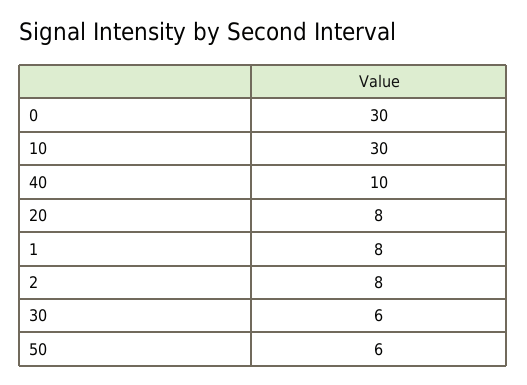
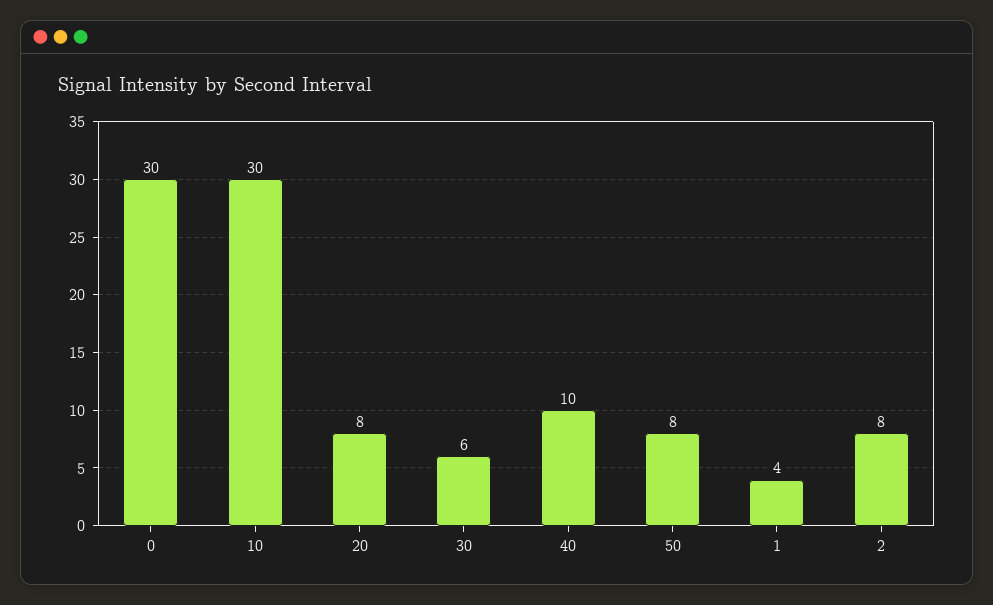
1: 8 -> 4
50: 6 -> 8

